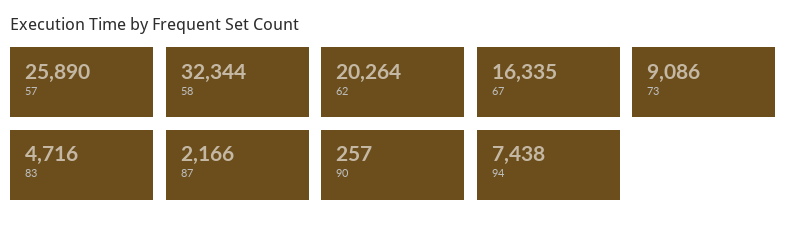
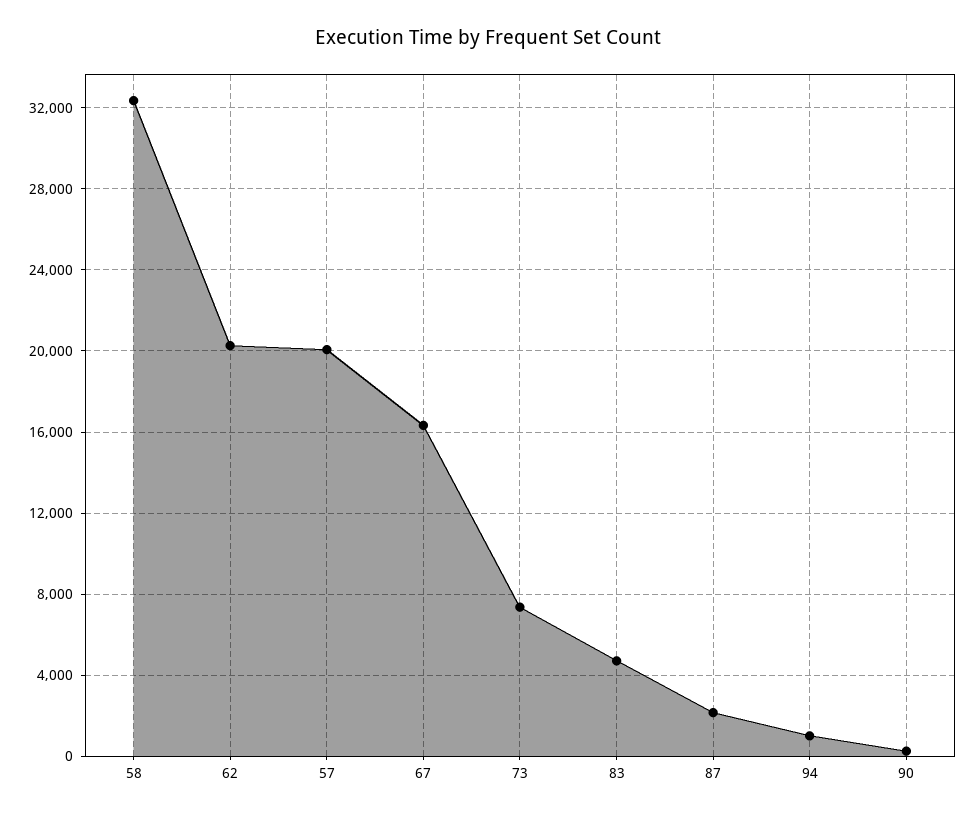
57: 25890 -> 20000
73: 9086 -> 7500
94: 7438 -> 1000

